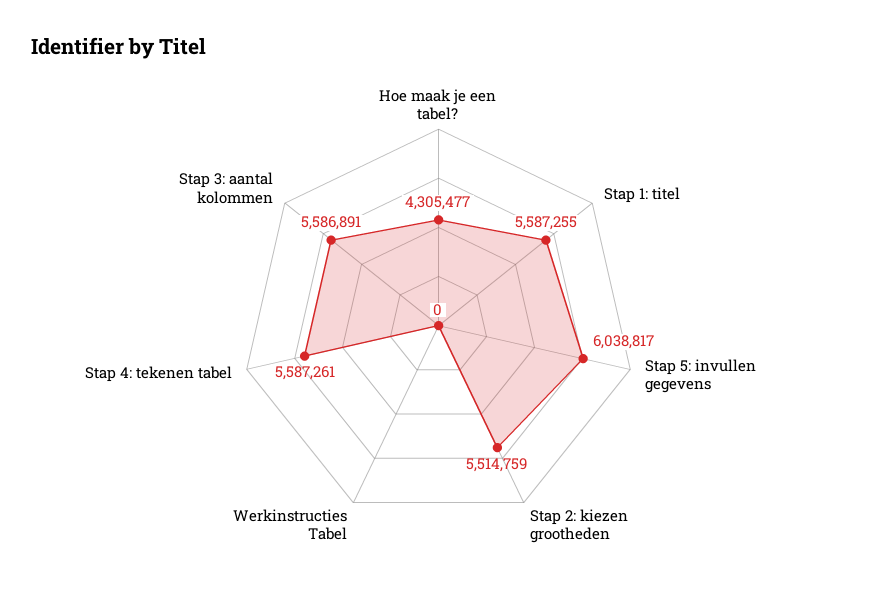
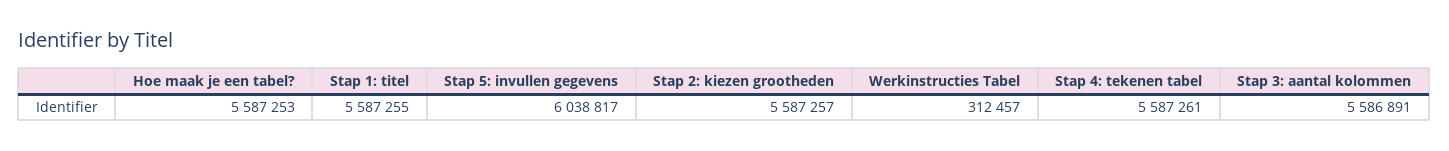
Hoe maak je een tabel?: 4305477 -> 5587253
Stap 2: kiezen grootheden: 5514759 -> 5587257
Werkinstructies Tabel: 0 -> 312457

